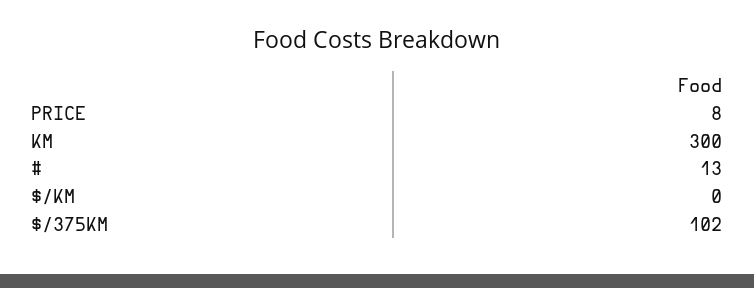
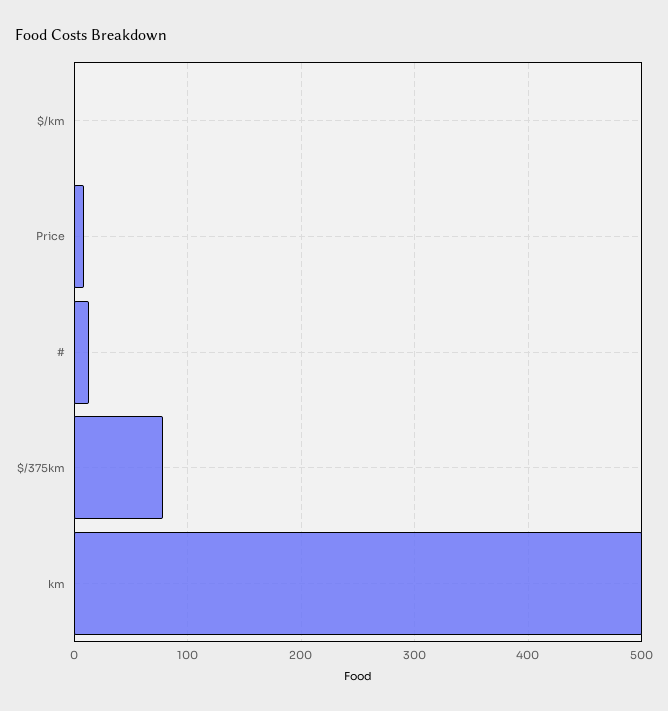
KM: 300 -> 500
$/375KM: 102 -> 80

